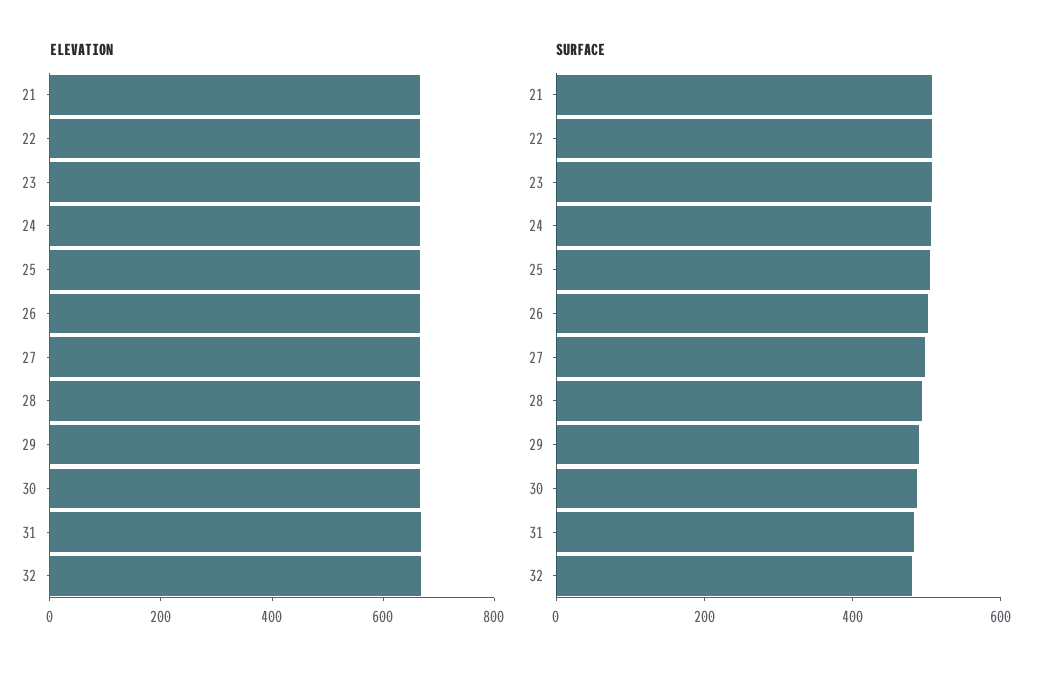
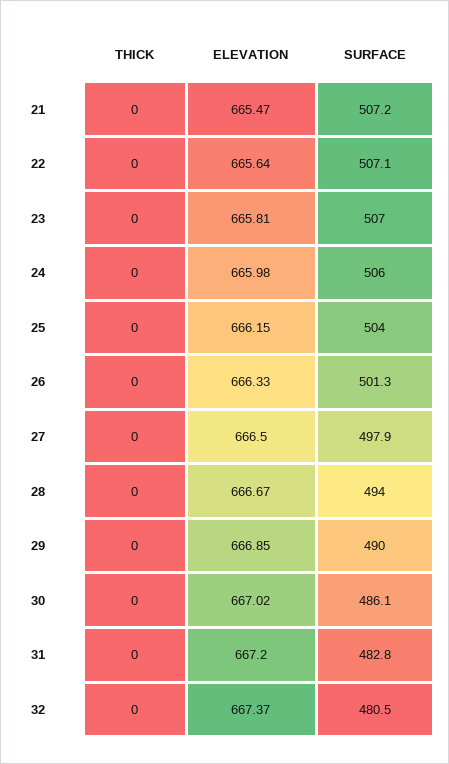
THICK, 21: none -> 0
THICK, 22: none -> 0
THICK, 23: none -> 0
THICK, 24: none -> 0
THICK, 25: none -> 0
THICK, 26: none -> 0
THICK, 27: none -> 0
THICK, 28: none -> 0
THICK, 29: none -> 0
THICK, 30: none -> 0
THICK, 31: none -> 0
THICK, 32: none -> 0

